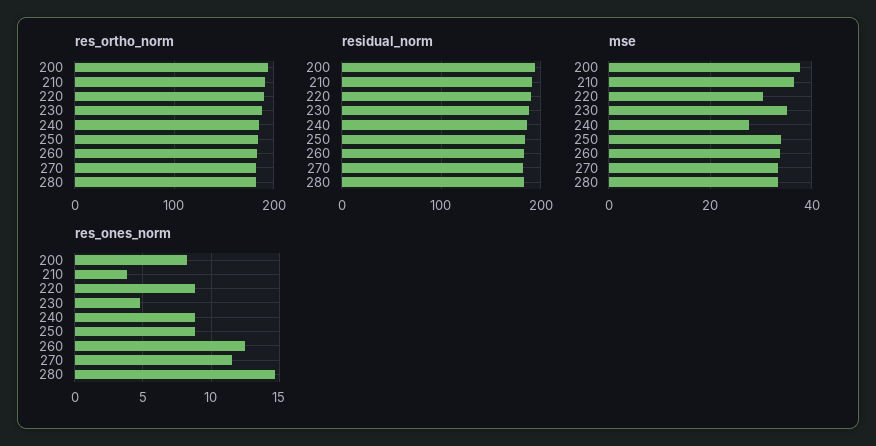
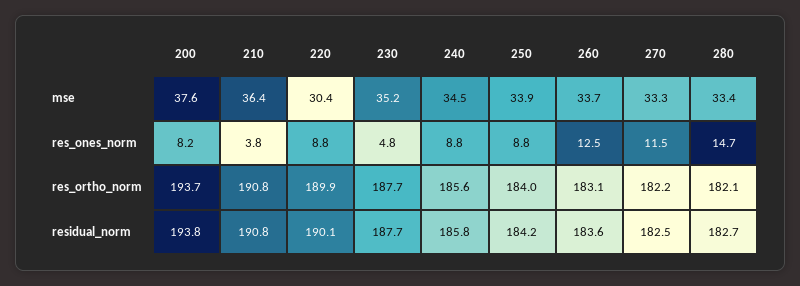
mse, 240: 28 -> 34.5

